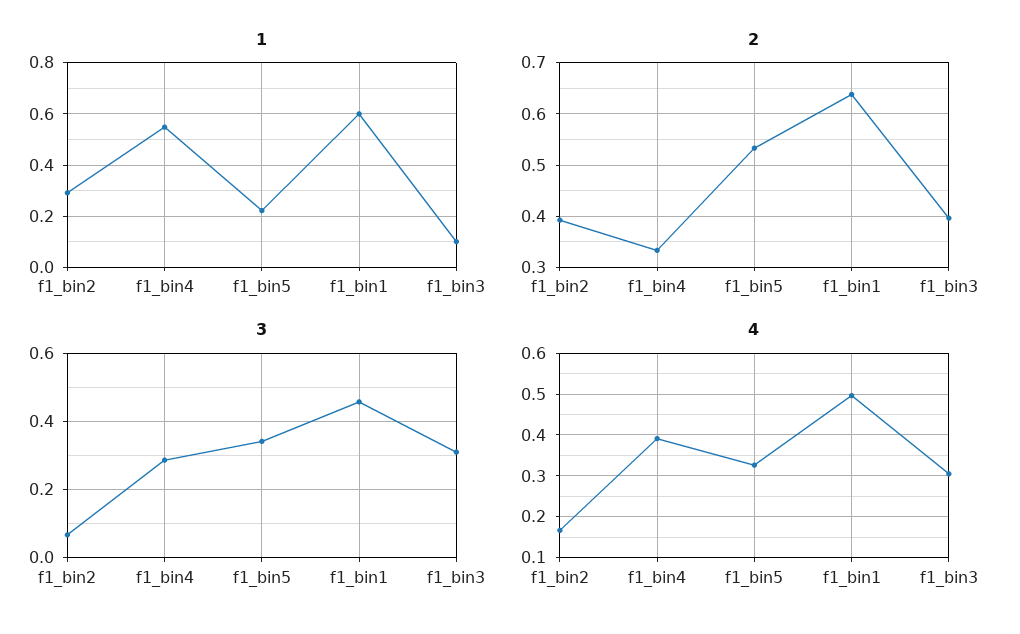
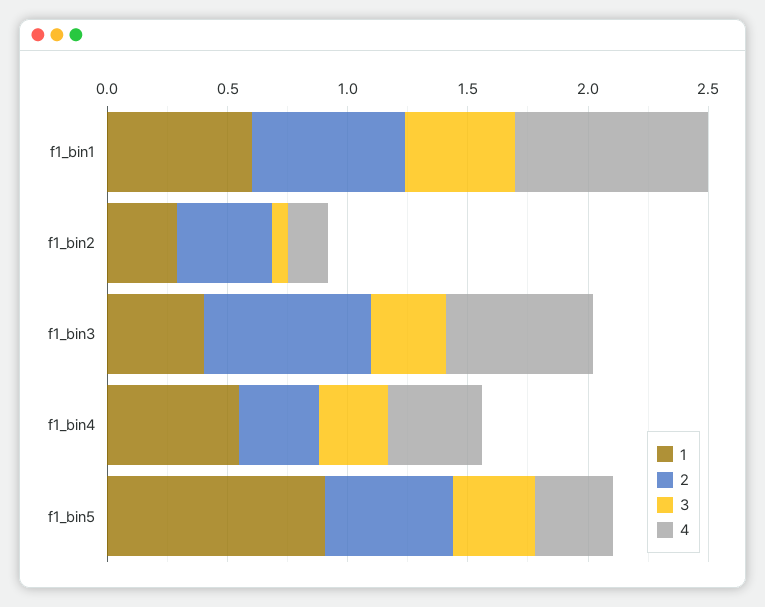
1, f1_bin5: 0.225 -> 0.9
1, f1_bin3: 0.1 -> 0.4
2, f1_bin3: 0.4 -> 0.7
4, f1_bin1: 0.5 -> 0.8
4, f1_bin3: 0.3 -> 0.6

